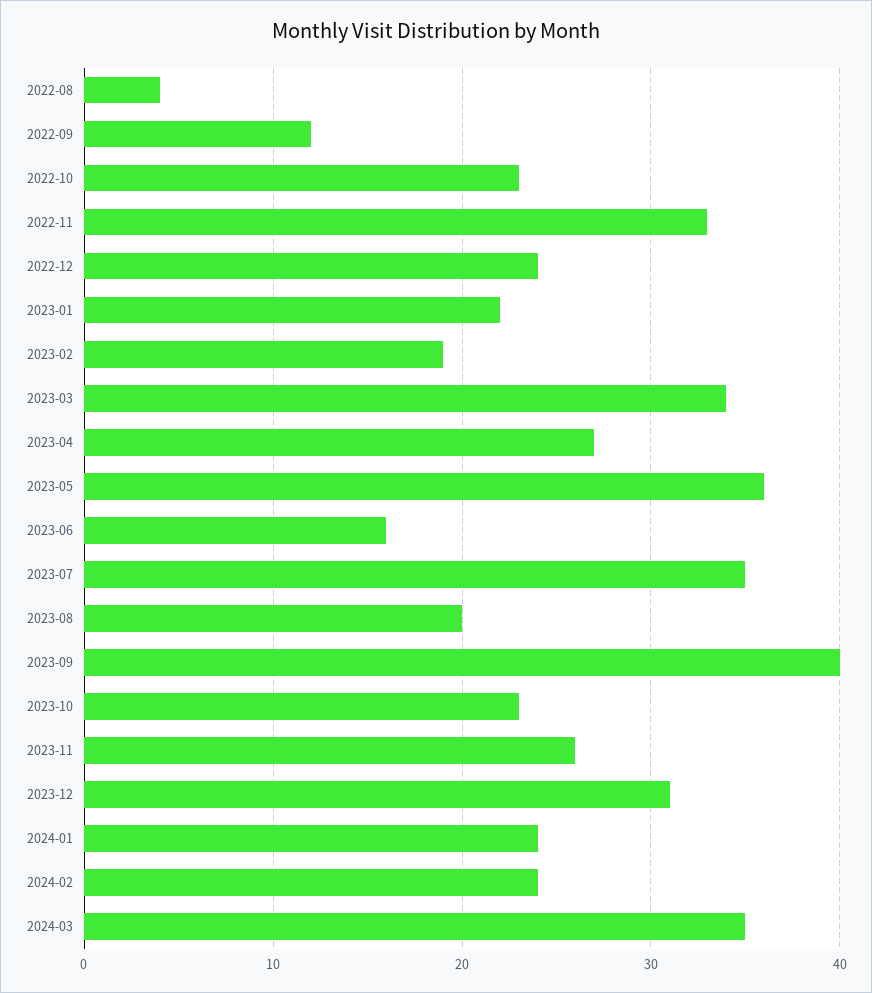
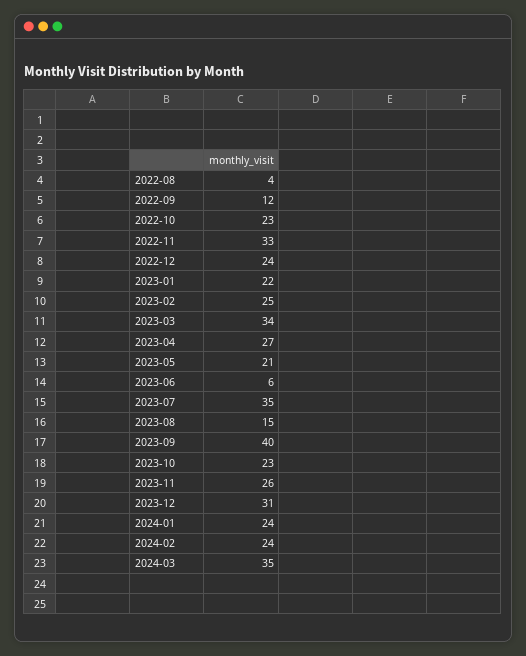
2023-02: 19 -> 25
2023-05: 36 -> 21
2023-06: 16 -> 6
2023-08: 20 -> 15

